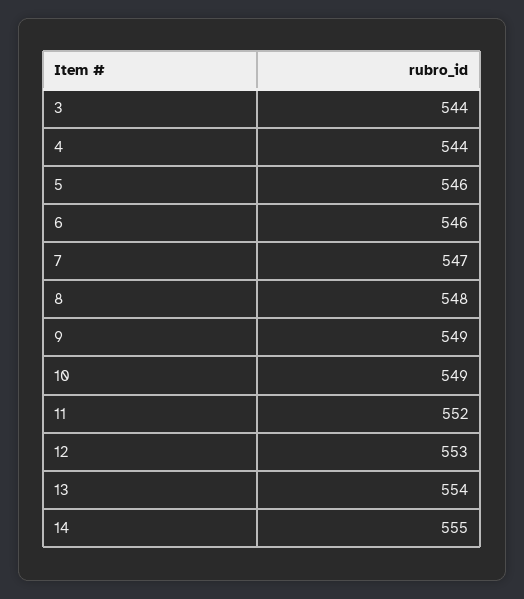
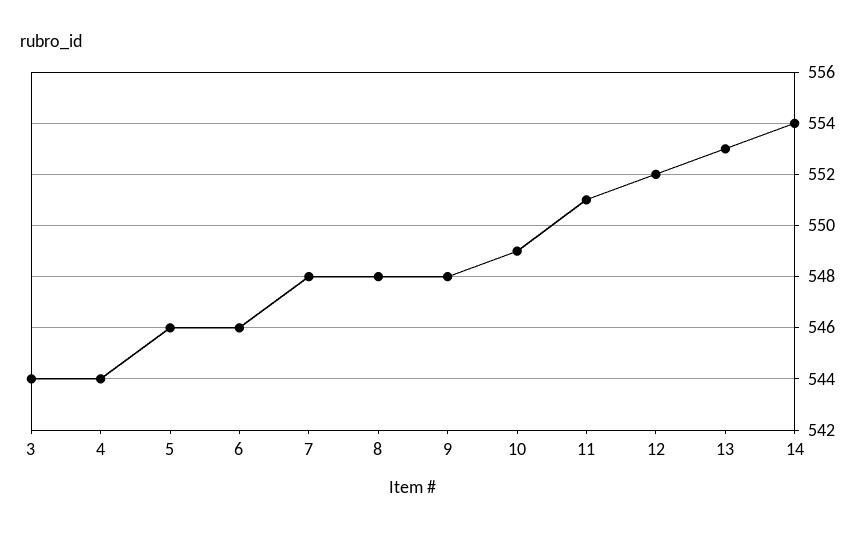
7: 547 -> 548
9: 549 -> 548
11: 552 -> 551
12: 553 -> 552
13: 554 -> 553
14: 555 -> 554

